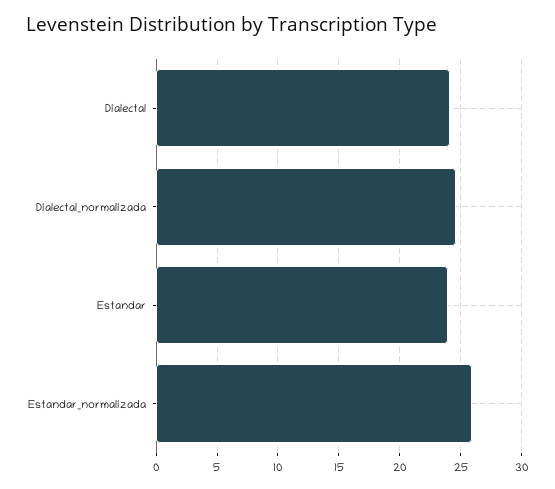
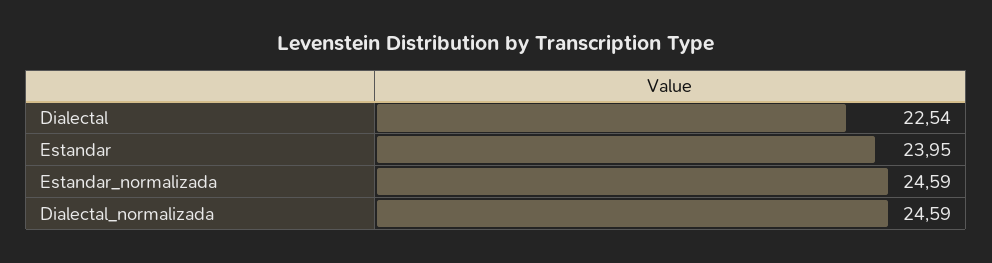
Dialectal: 24 -> 22.54
Estandar_normalizada: 26 -> 24.59

